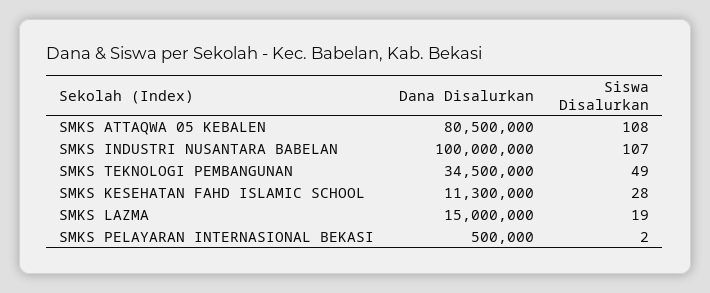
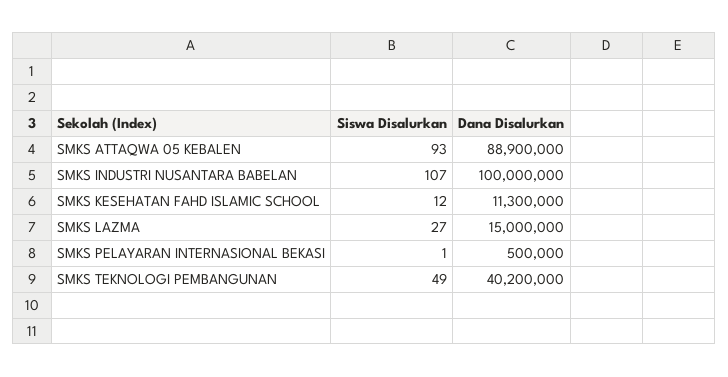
Dana Disalurkan, SMKS ATTAQWA 05 KEBALEN: 80500000 -> 88900000
Siswa Disalurkan, SMKS ATTAQWA 05 KEBALEN: 108 -> 93
Dana Disalurkan, SMKS TEKNOLOGI PEMBANGUNAN: 34500000 -> 40200000
Siswa Disalurkan, SMKS KESEHATAN FAHD ISLAMIC SCHOOL: 28 -> 12
Siswa Disalurkan, SMKS LAZMA: 19 -> 27
Siswa Disalurkan, SMKS PELAYARAN INTERNASIONAL BEKASI: 2 -> 1

